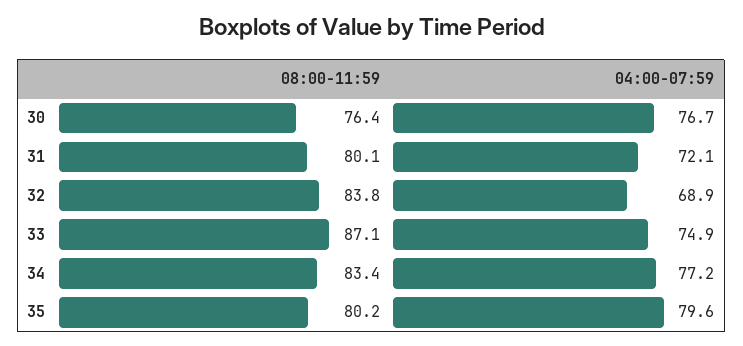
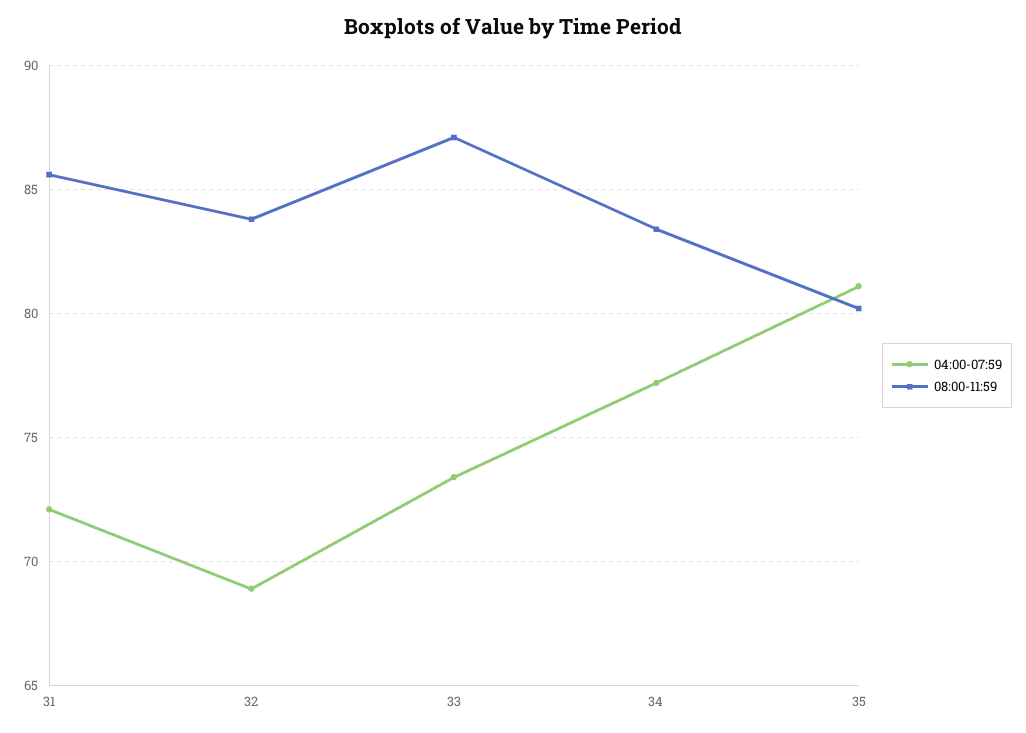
08:00-11:59, 30: 76.4 -> none
04:00-07:59, 30: 76.7 -> none
08:00-11:59, 31: 80.1 -> 85.5
04:00-07:59, 33: 74.9 -> 73.5
04:00-07:59, 35: 79.6 -> 81

